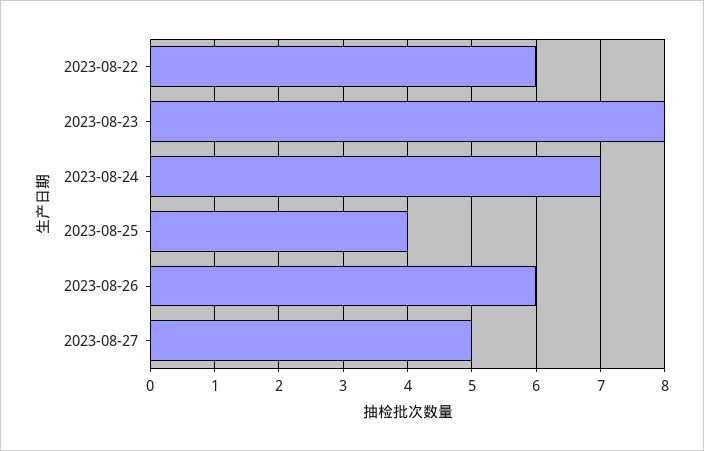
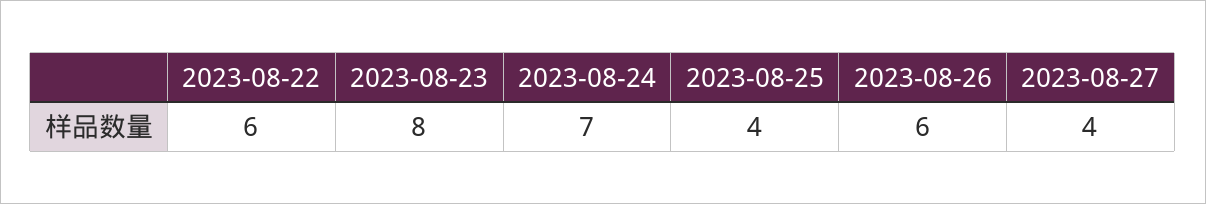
2023-08-27: 5 -> 4

